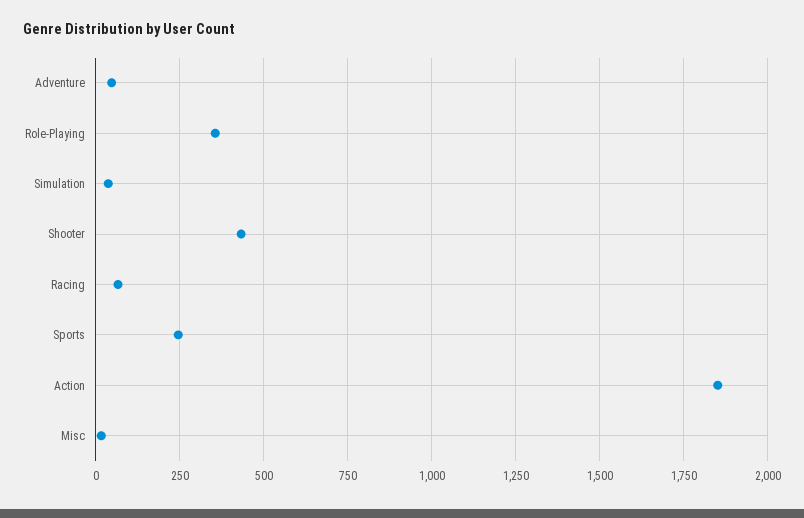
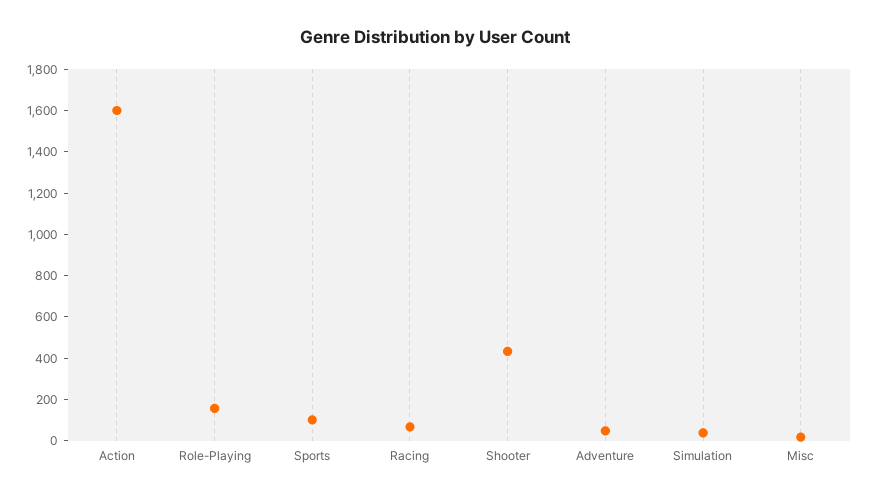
Role-Playing: 350 -> 150
Sports: 250 -> 100
Action: 1850 -> 1600

